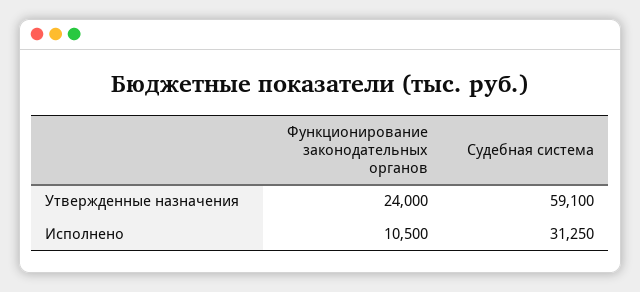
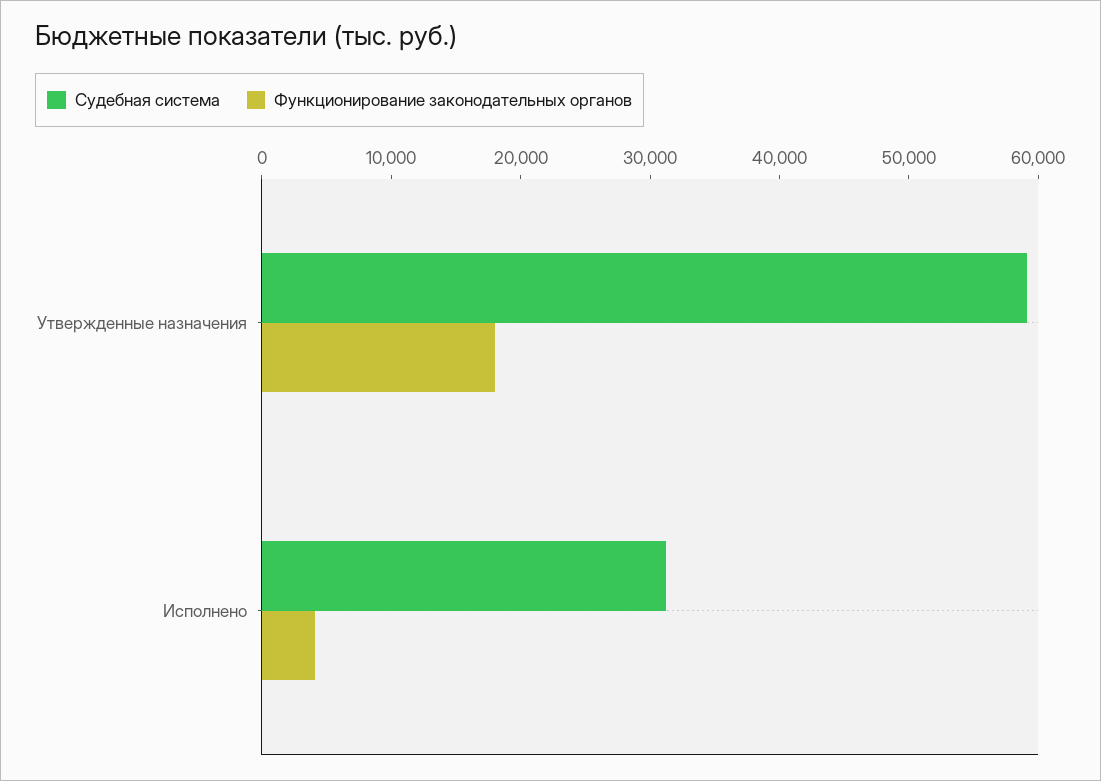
Функционирование законодательных органов, Утвержденные назначения: 24000 -> 18000
Функционирование законодательных органов, Исполнено: 10500 -> 4000

